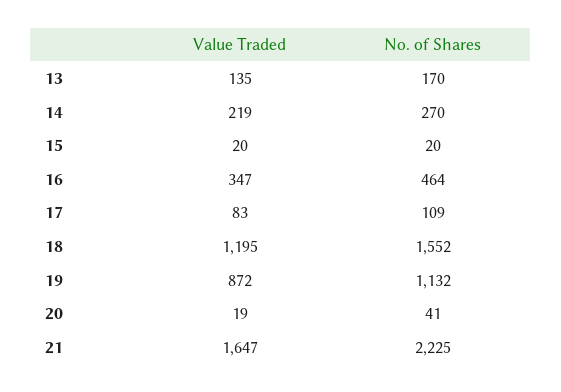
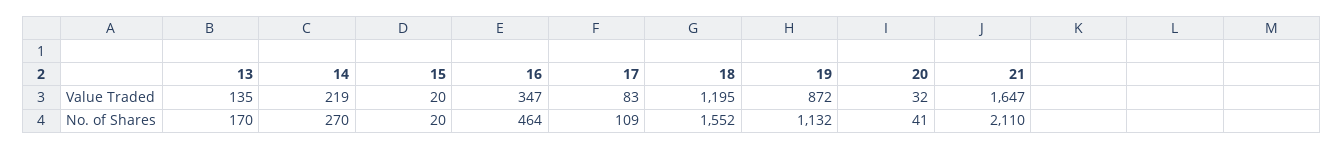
Value Traded, 20: 19 -> 32
No. of Shares, 21: 2225 -> 2110

